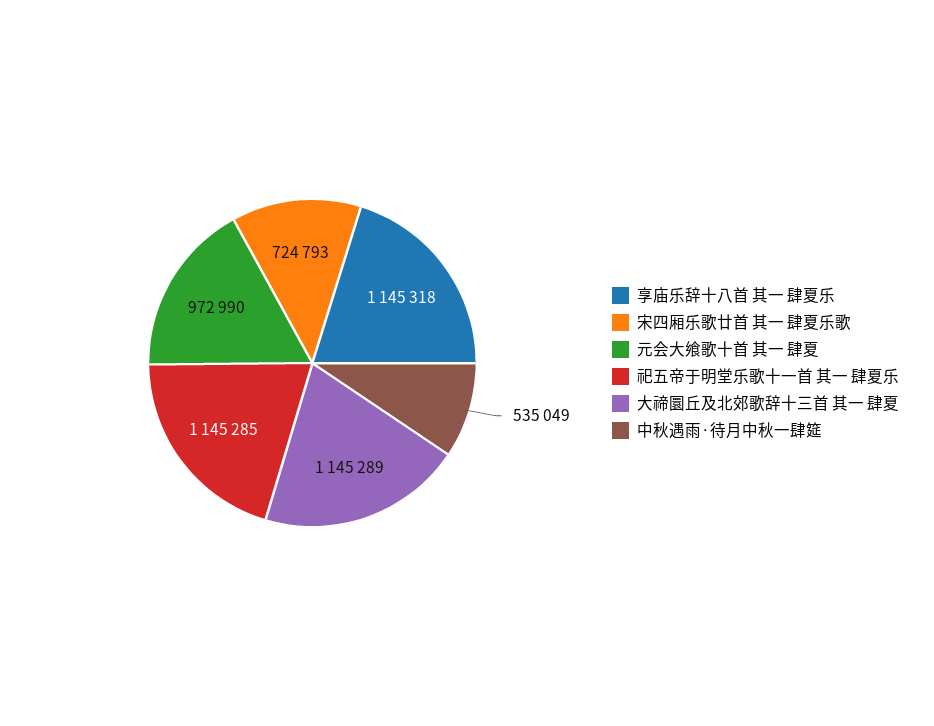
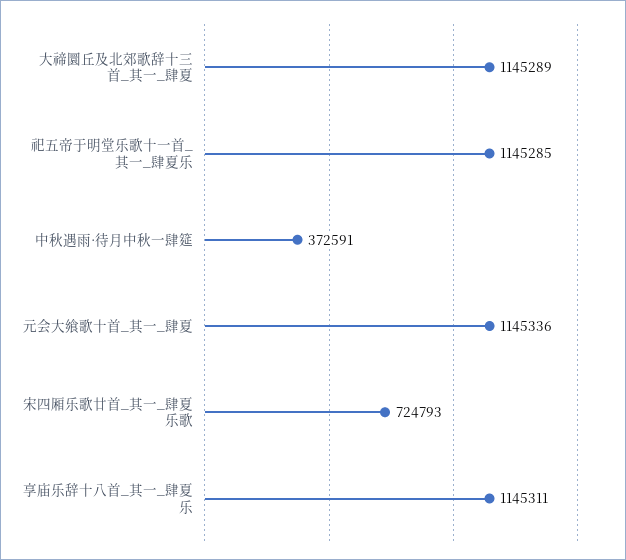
享庙乐辞十八首 其一 肆夏乐: 1145318 -> 1145311
元会大飨歌十首 其一 肆夏: 972990 -> 1145336
中秋遇雨·待月中秋一肆筵: 535049 -> 372591

